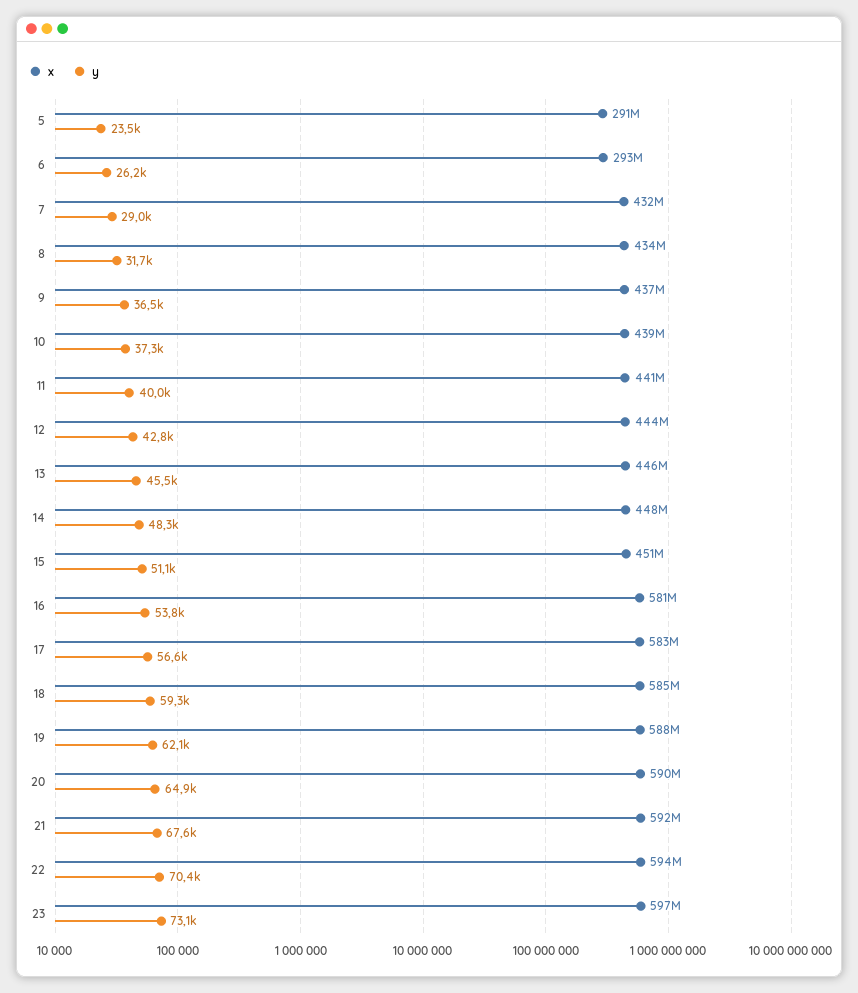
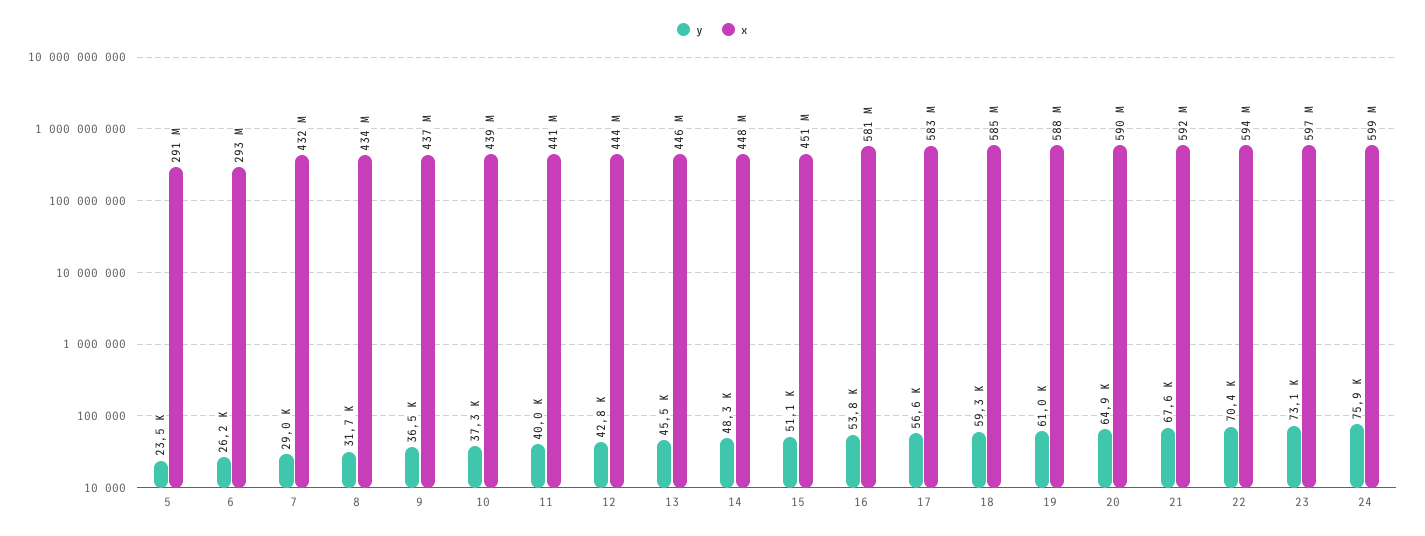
y, 19: 62100 -> 61000
y, 24: none -> 75900
x, 24: none -> 599000000

